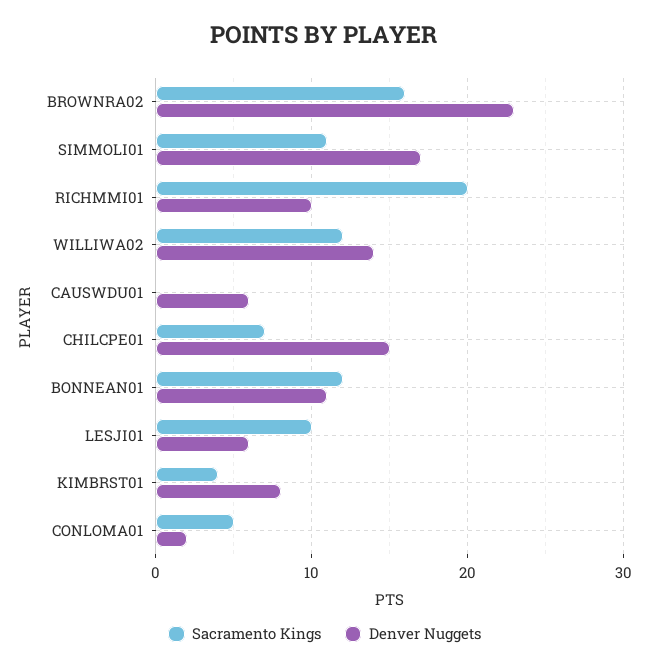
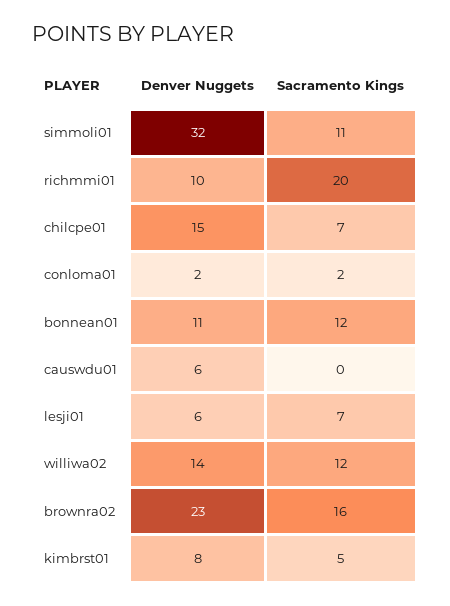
Denver Nuggets, SIMMOLI01: 17 -> 32
Sacramento Kings, LESJI01: 10 -> 7
Sacramento Kings, KIMBRST01: 4 -> 5
Sacramento Kings, CONLOMA01: 5 -> 2

